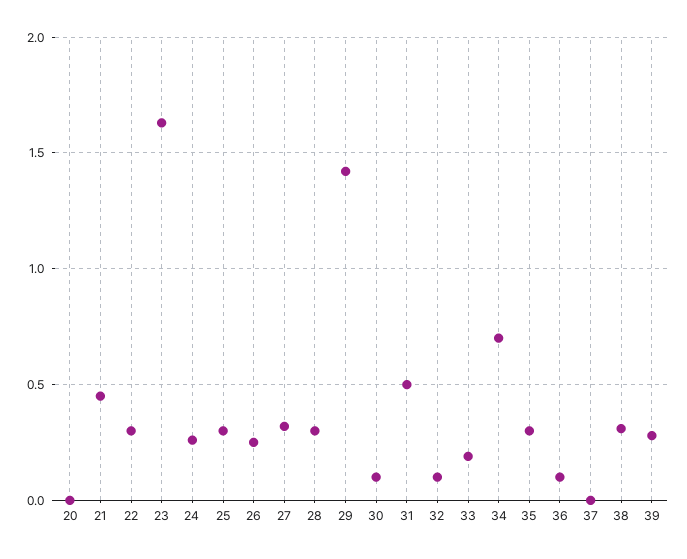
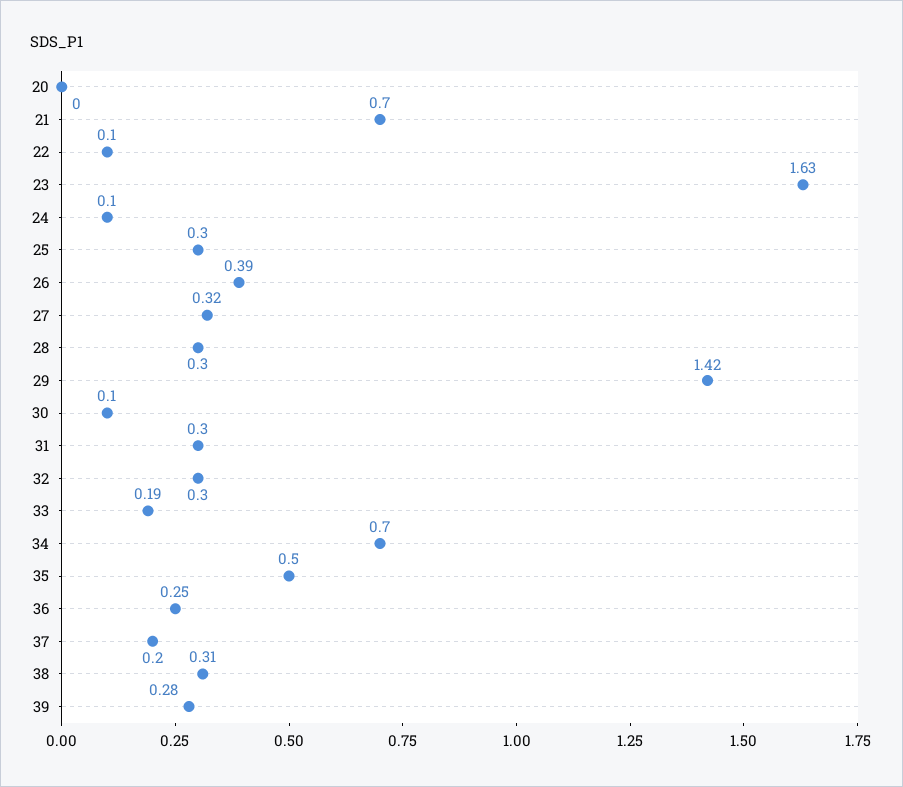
21: 0.45 -> 0.7
22: 0.3 -> 0.1
24: 0.25 -> 0.1
26: 0.25 -> 0.39
31: 0.5 -> 0.3
32: 0.1 -> 0.3
35: 0.3 -> 0.5
36: 0.1 -> 0.25
37: 0 -> 0.2

